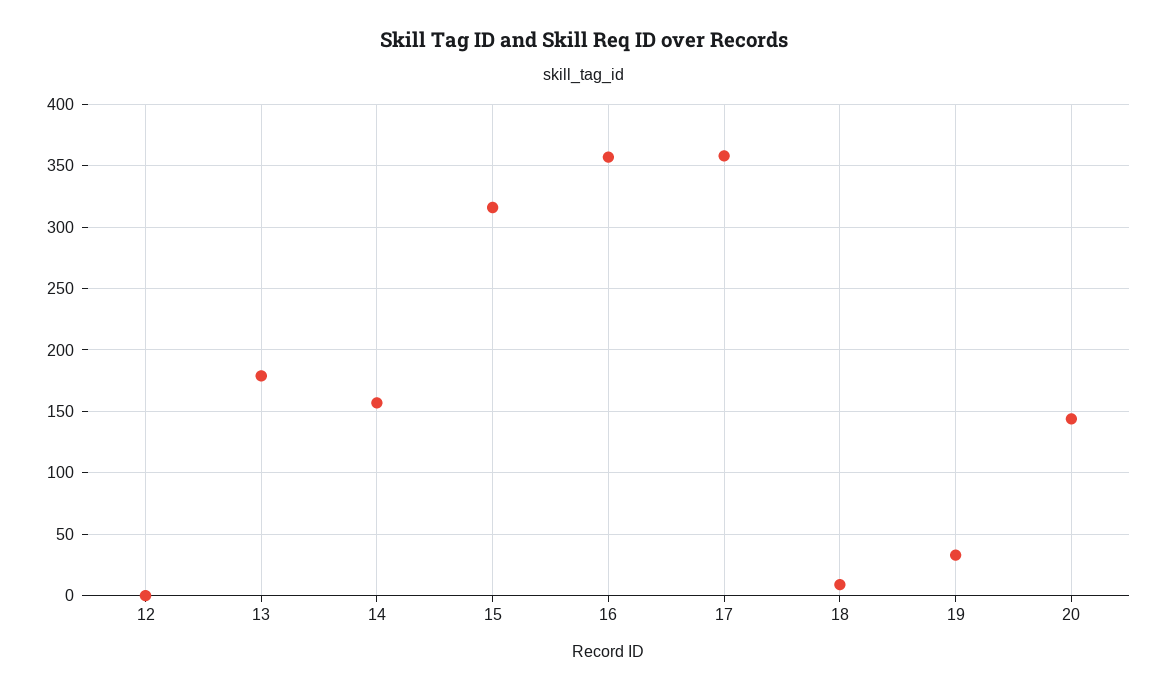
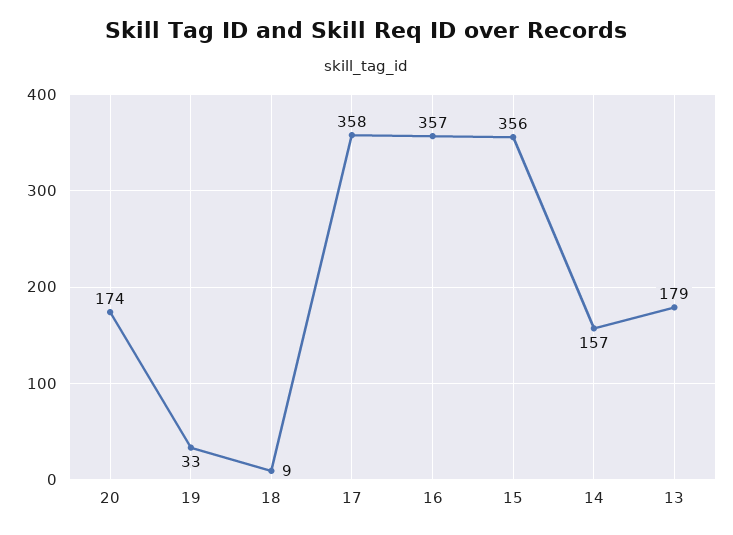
12: 0 -> none
15: 315 -> 356
20: 145 -> 174

